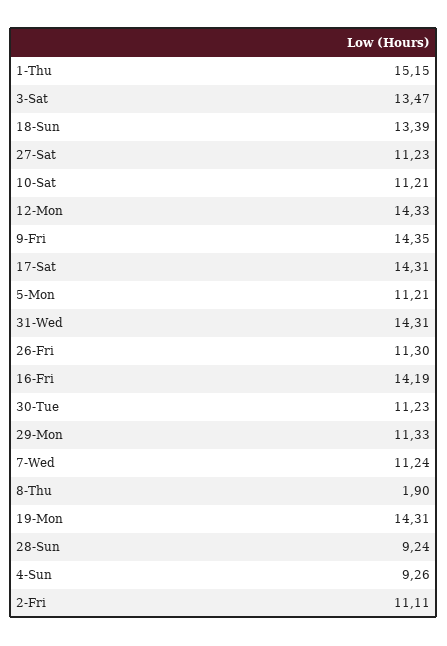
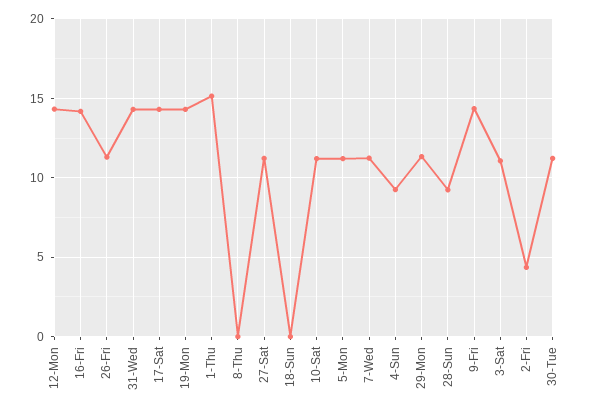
3-Sat: 13.47 -> 11
18-Sun: 13.39 -> 0
8-Thu: 1.9 -> 0
2-Fri: 11.11 -> 4.5

